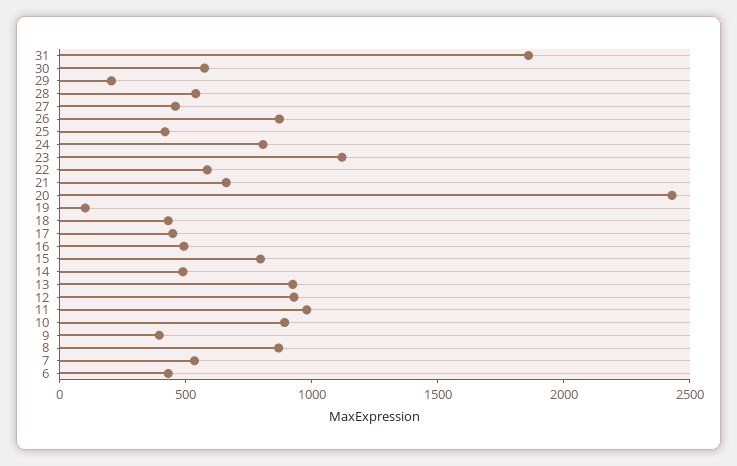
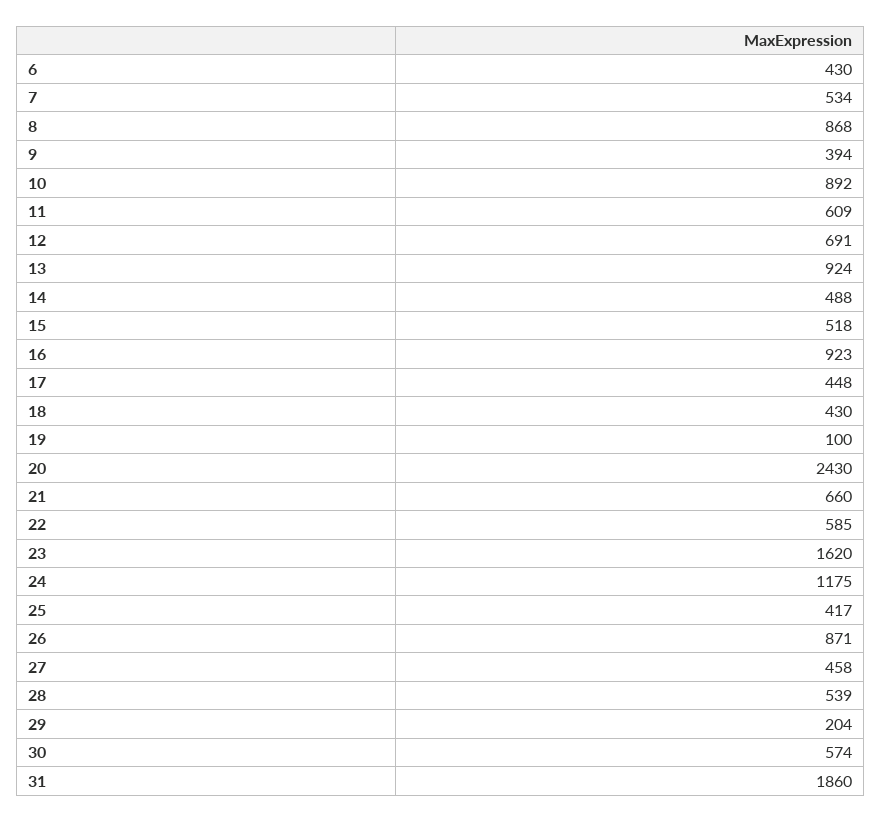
24: 800 -> 1175
23: 1100 -> 1620
16: 500 -> 923
15: 800 -> 518
12: 900 -> 691
11: 1000 -> 609

